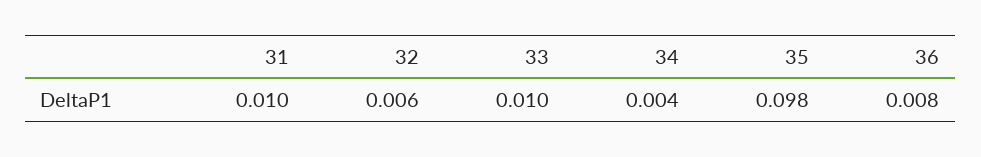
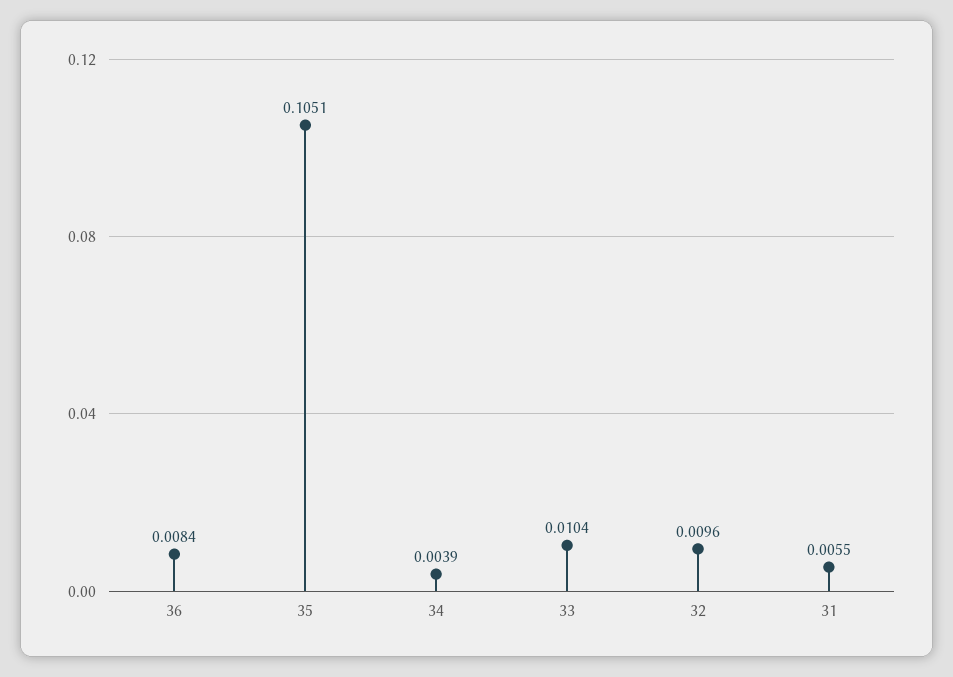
31: 0.01 -> 0.0055
32: 0.006 -> 0.0096
35: 0.098 -> 0.1051

